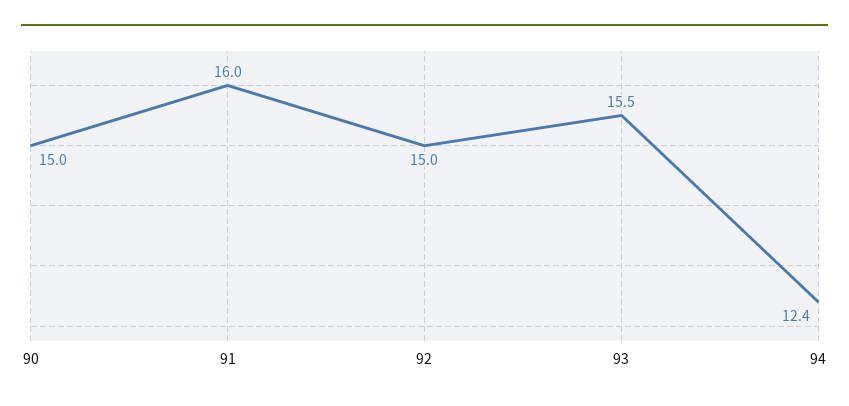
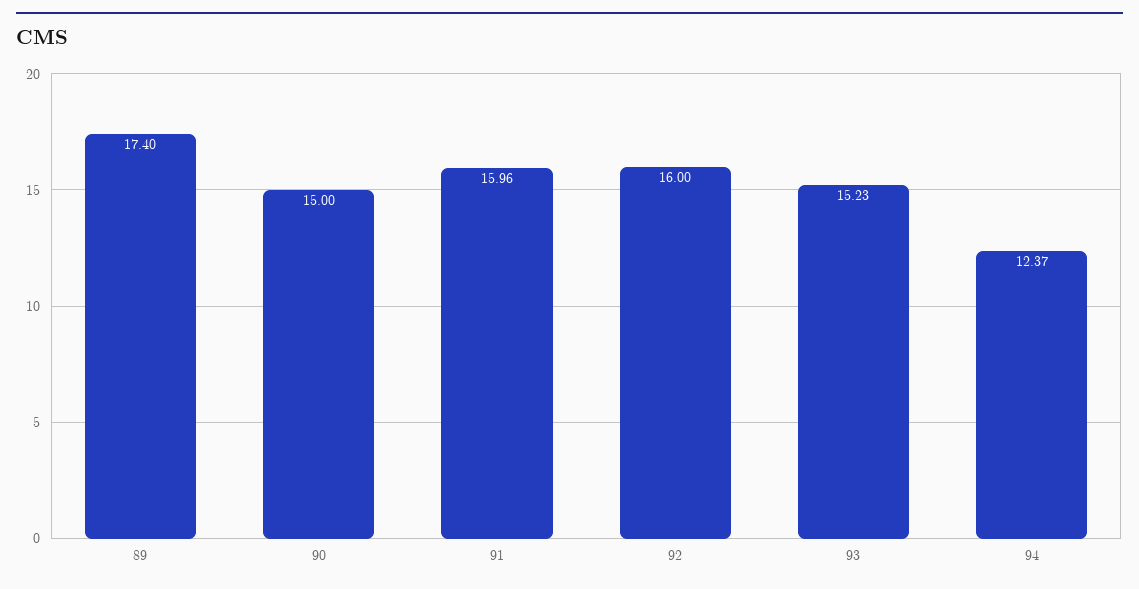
92: 15 -> 16
93: 15.5 -> 15.23
89: none -> 17.4

